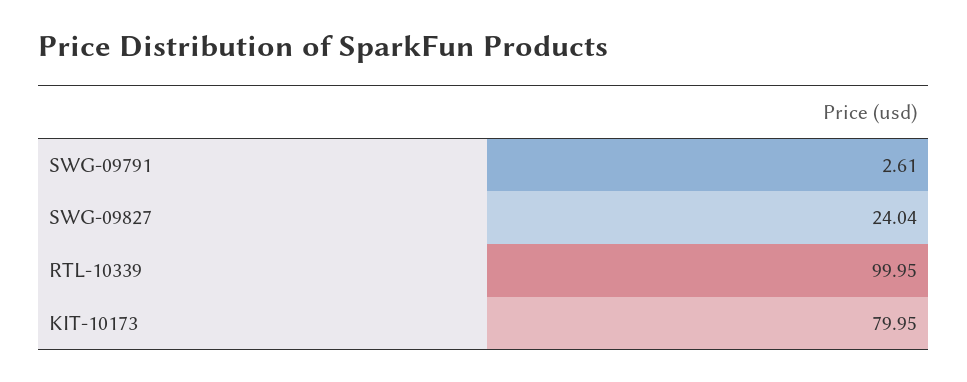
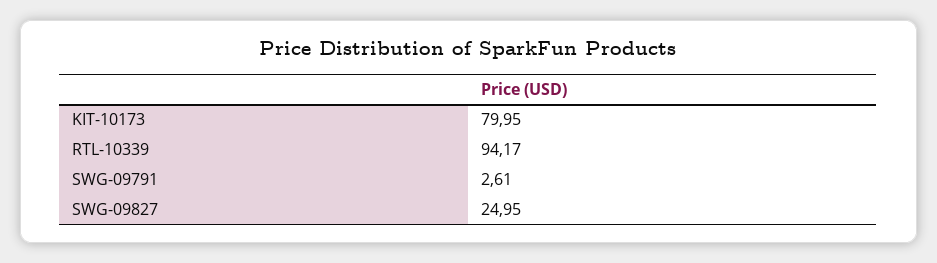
SWG-09827: 24.04 -> 24.95
RTL-10339: 99.95 -> 94.17

